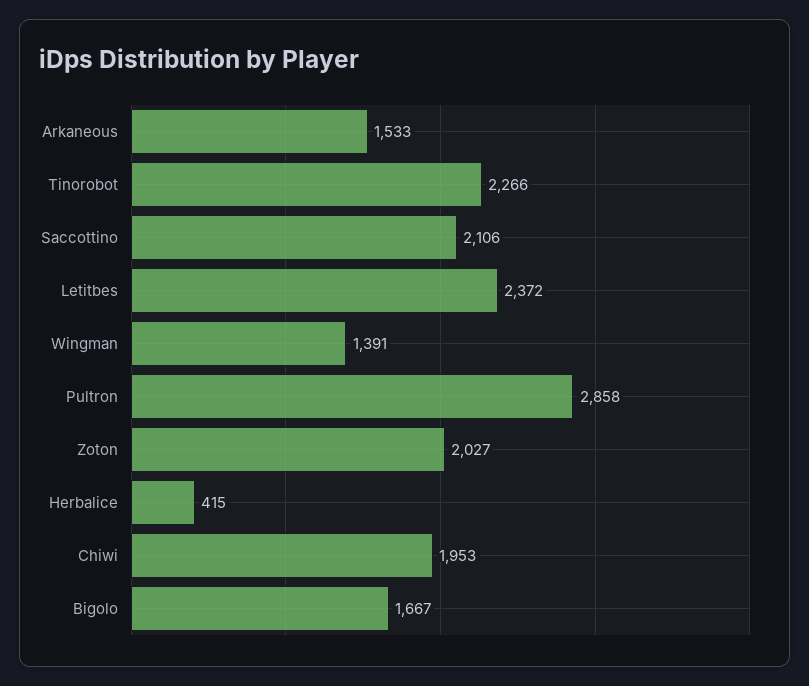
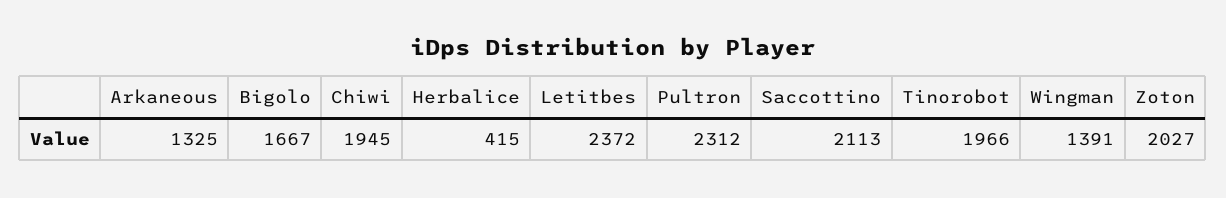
Arkaneous: 1533 -> 1325
Tinorobot: 2266 -> 1966
Saccottino: 2106 -> 2113
Pultron: 2858 -> 2312
Chiwi: 1953 -> 1945

